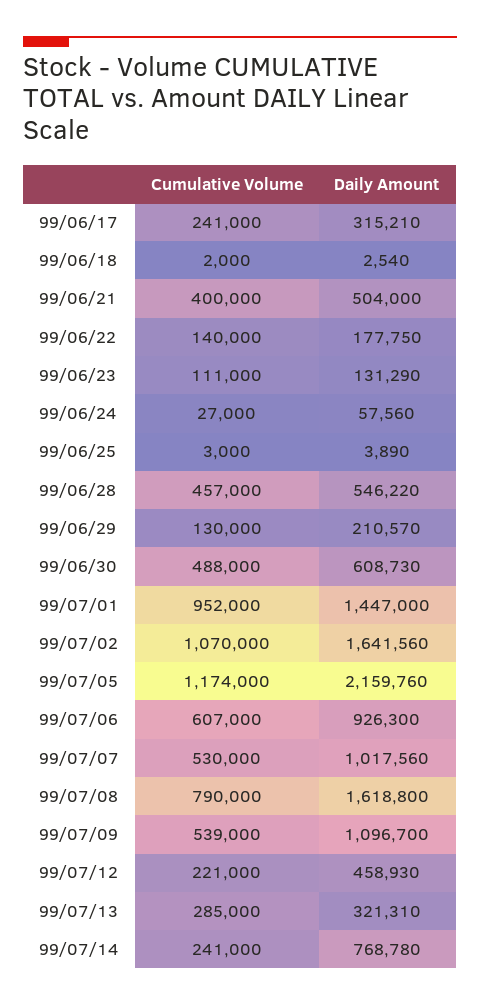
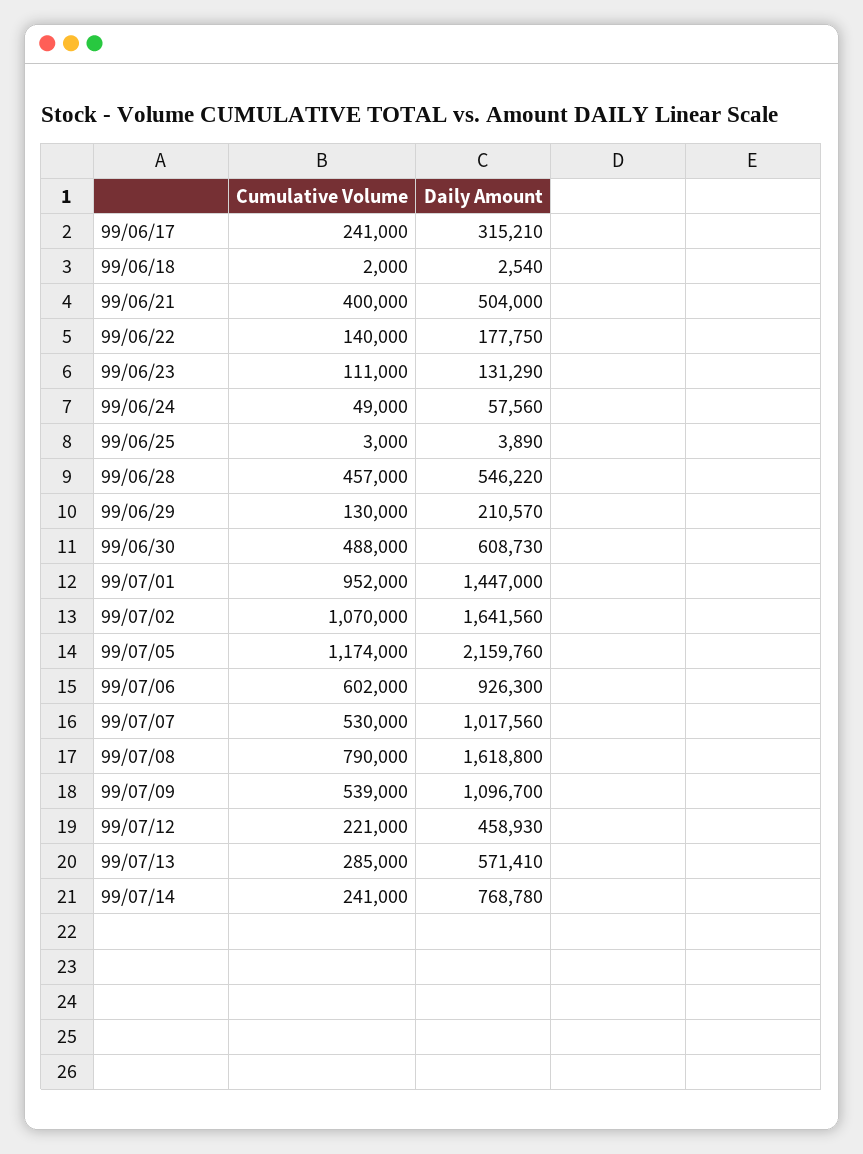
Cumulative Volume, 99/06/24: 27000 -> 49000
Cumulative Volume, 99/07/06: 607000 -> 602000
Daily Amount, 99/07/13: 321310 -> 571410

